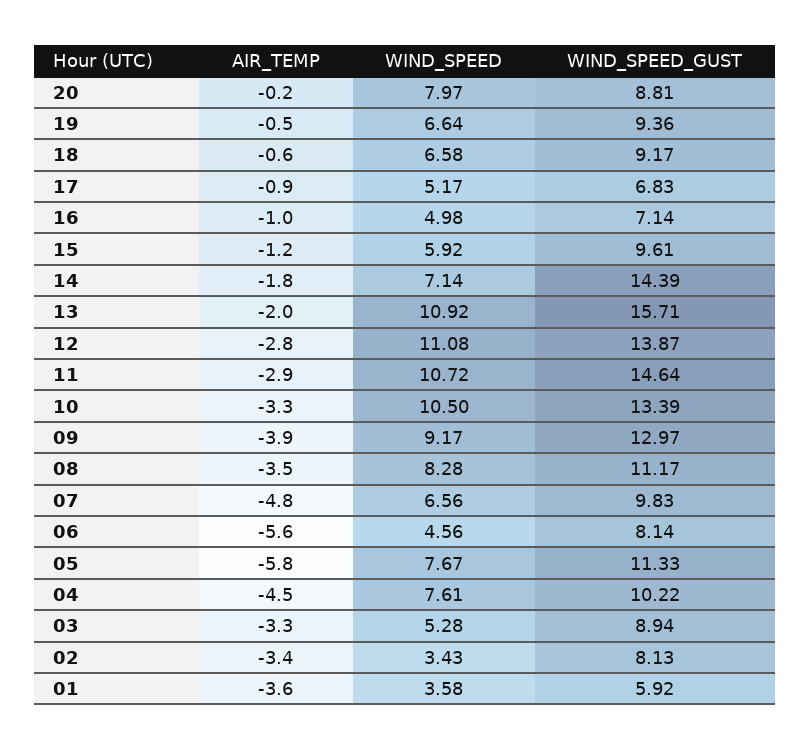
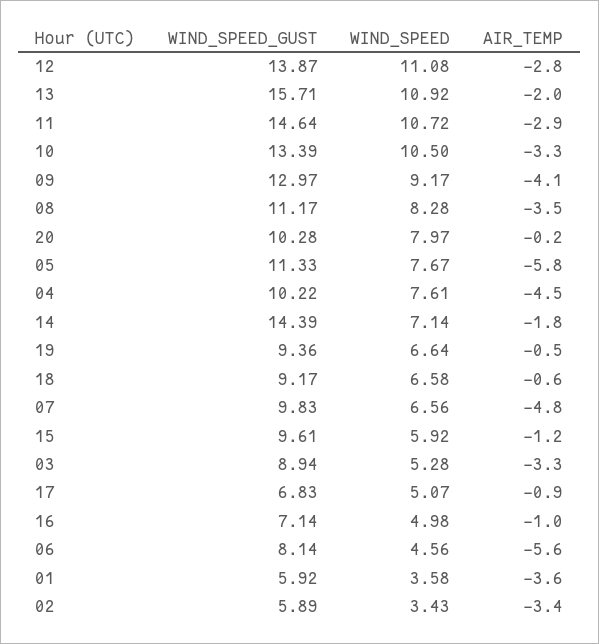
WIND_SPEED_GUST, 20: 8.81 -> 10.28
WIND_SPEED, 17: 5.17 -> 5.07
AIR_TEMP, 09: -3.9 -> -4.1
WIND_SPEED_GUST, 02: 8.13 -> 5.89

